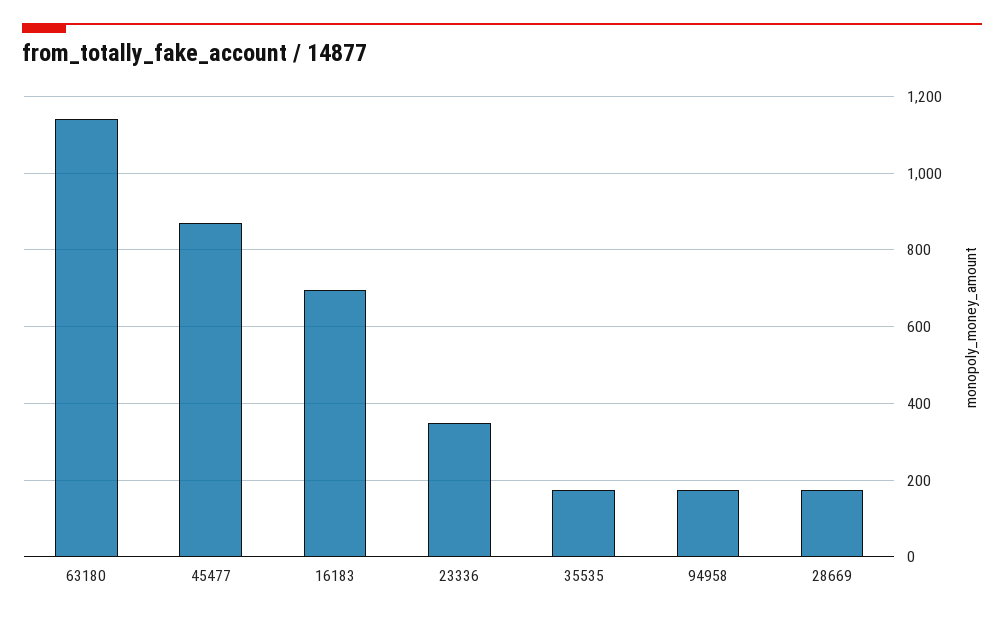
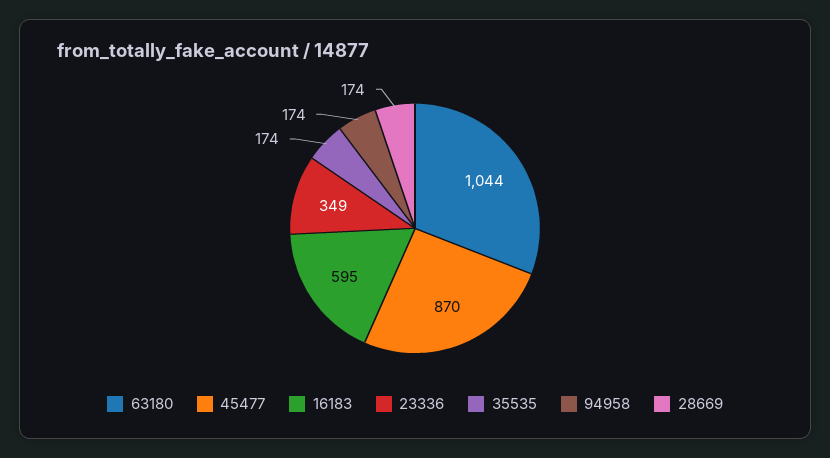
63180: 1140 -> 1044
16183: 700 -> 595

